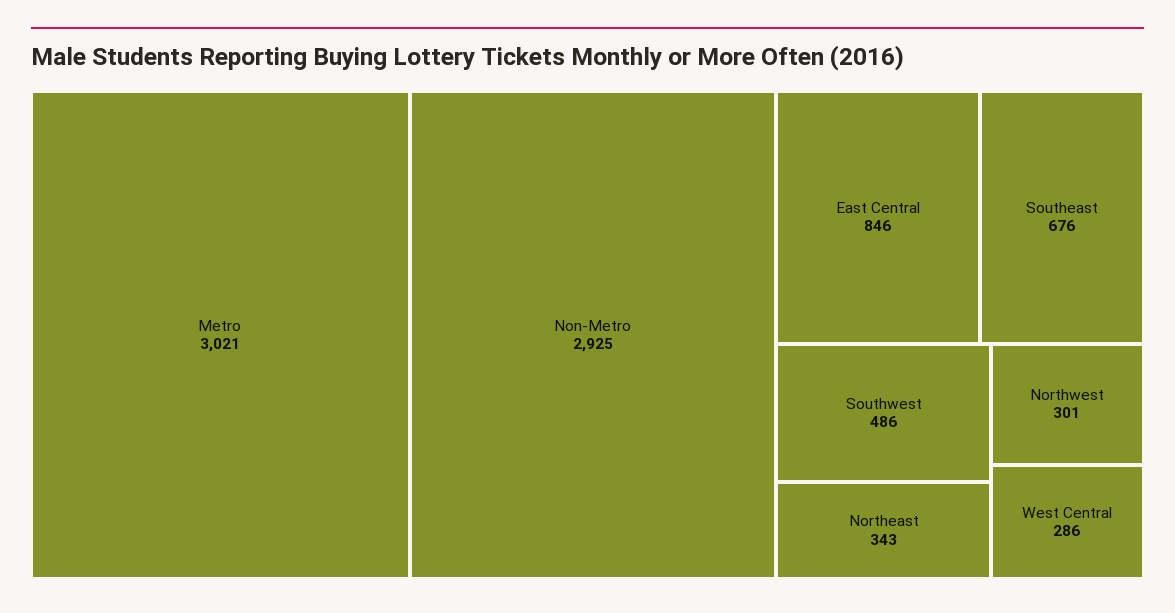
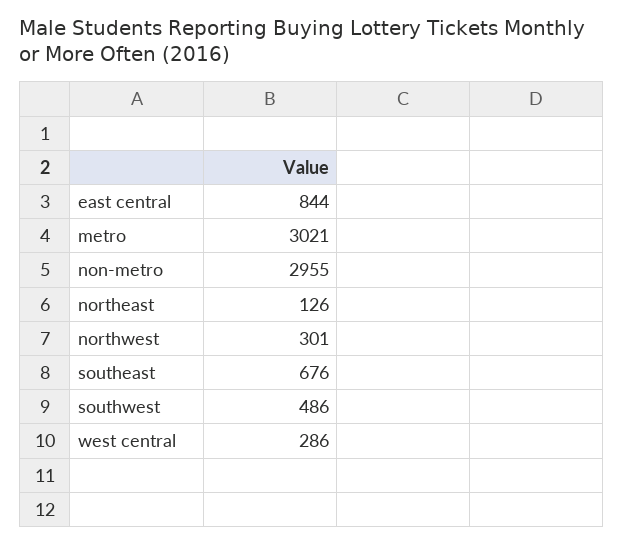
Non-Metro: 2925 -> 2955
East Central: 846 -> 844
Northeast: 343 -> 126

